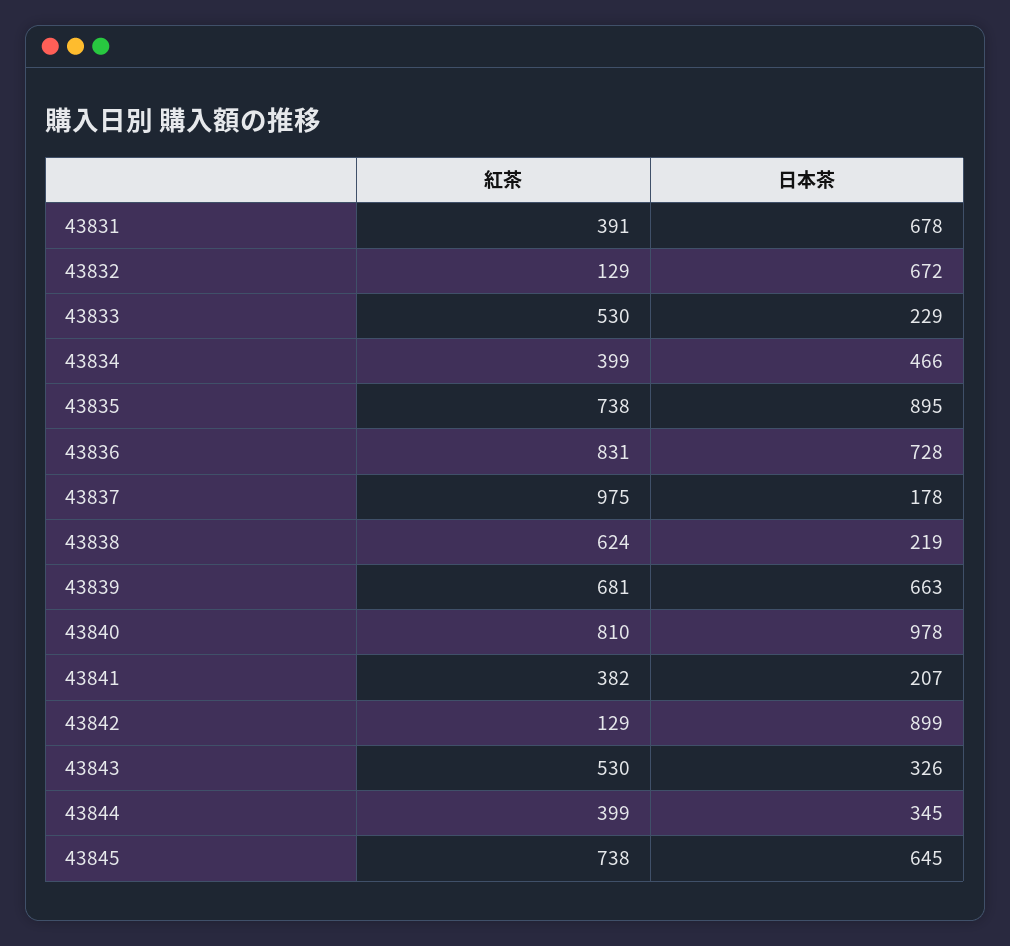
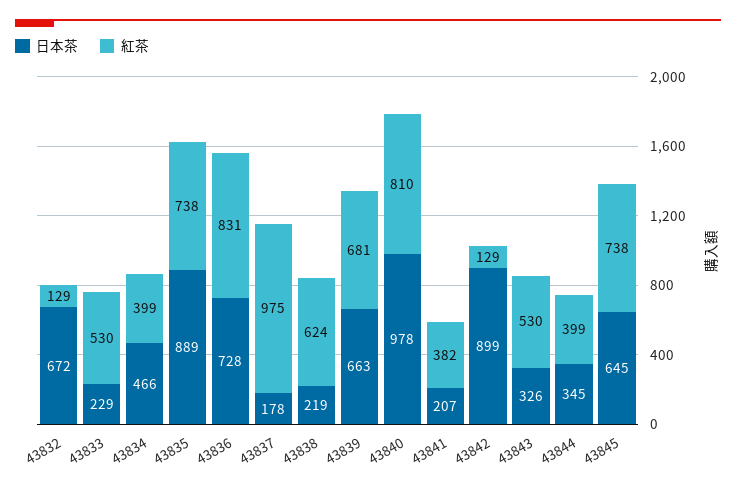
紅茶, 43831: 391 -> none
日本茶, 43831: 678 -> none
日本茶, 43835: 895 -> 889

